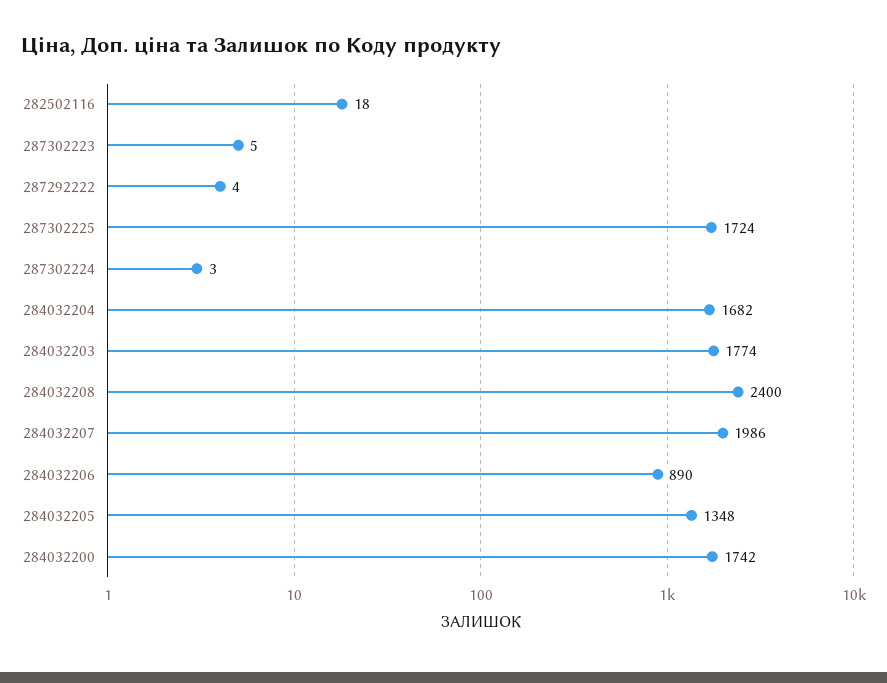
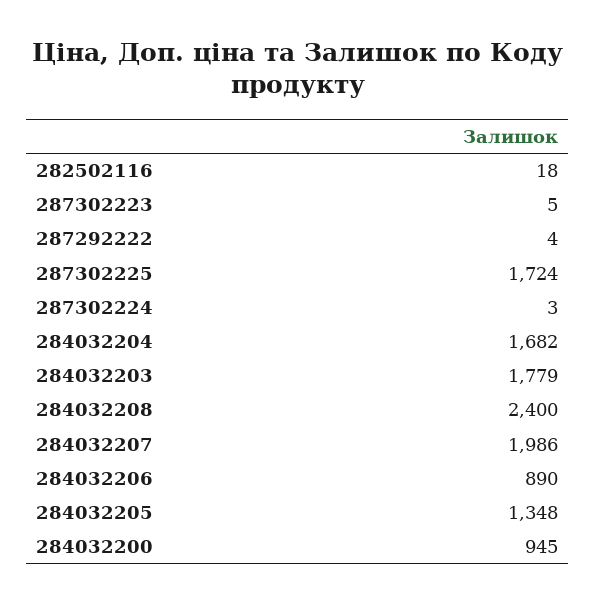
284032203: 1774 -> 1779
284032200: 1742 -> 945

